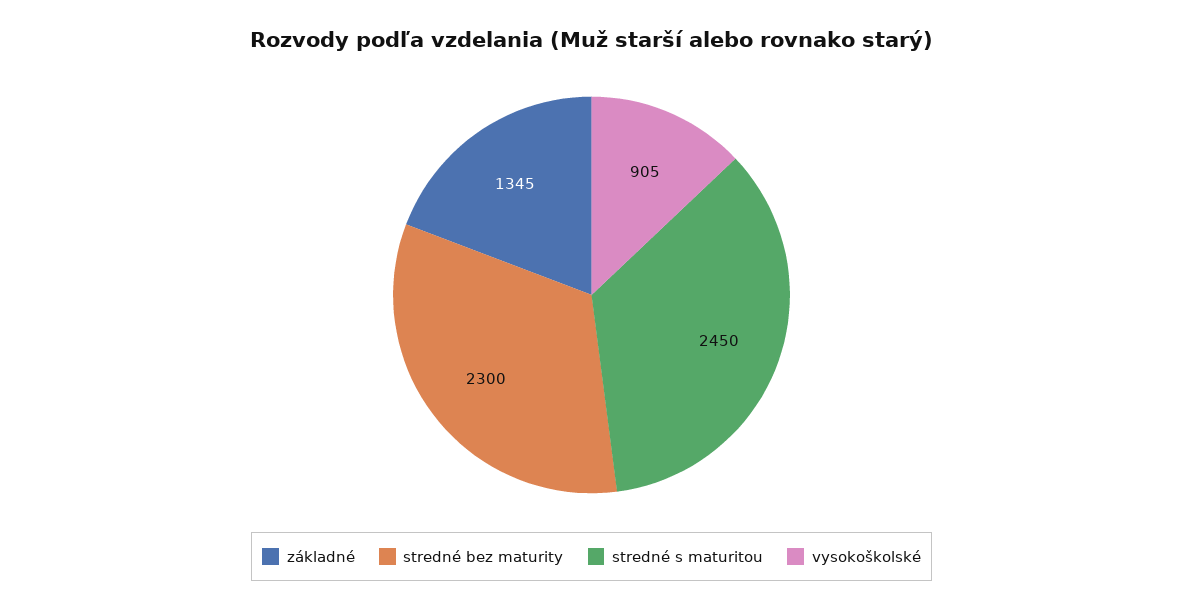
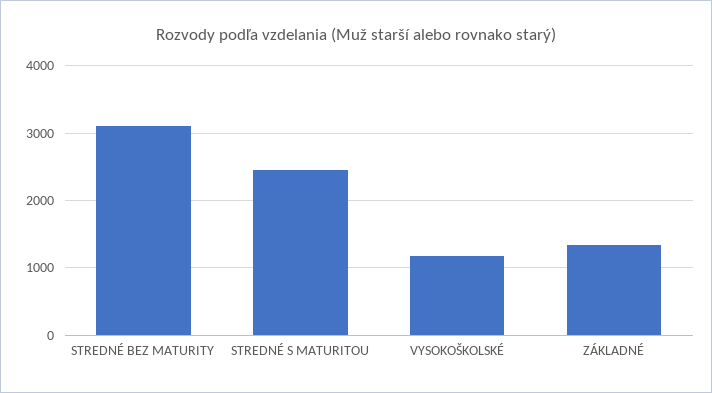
stredné bez maturity: 2300 -> 3100
vysokoškolské: 905 -> 1200

